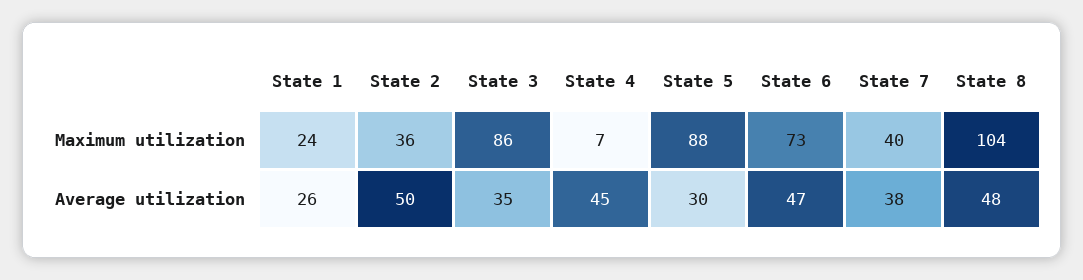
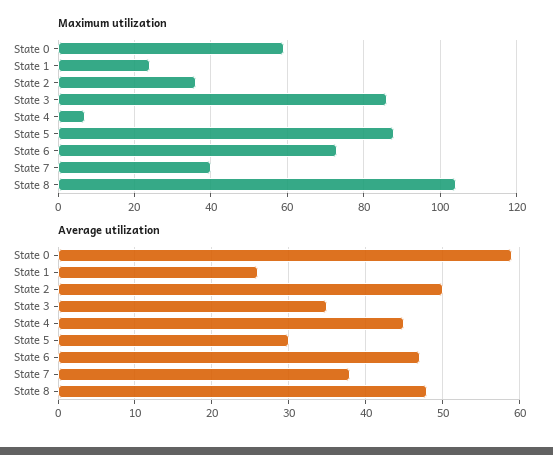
Maximum utilization, State 0: none -> 60
Average utilization, State 0: none -> 59

